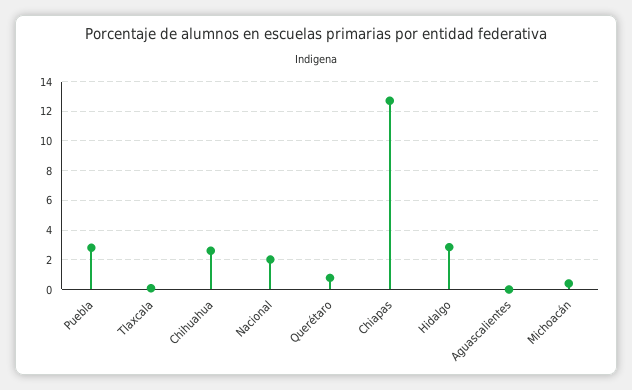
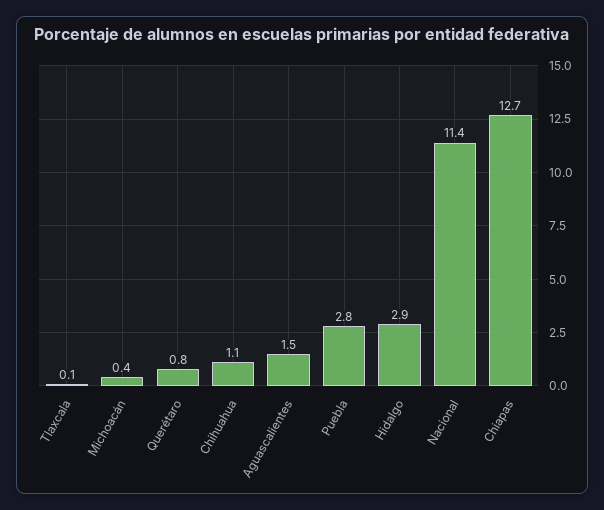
Chihuahua: 2.5 -> 1.1
Nacional: 2 -> 11.4
Aguascalientes: 0 -> 1.5

